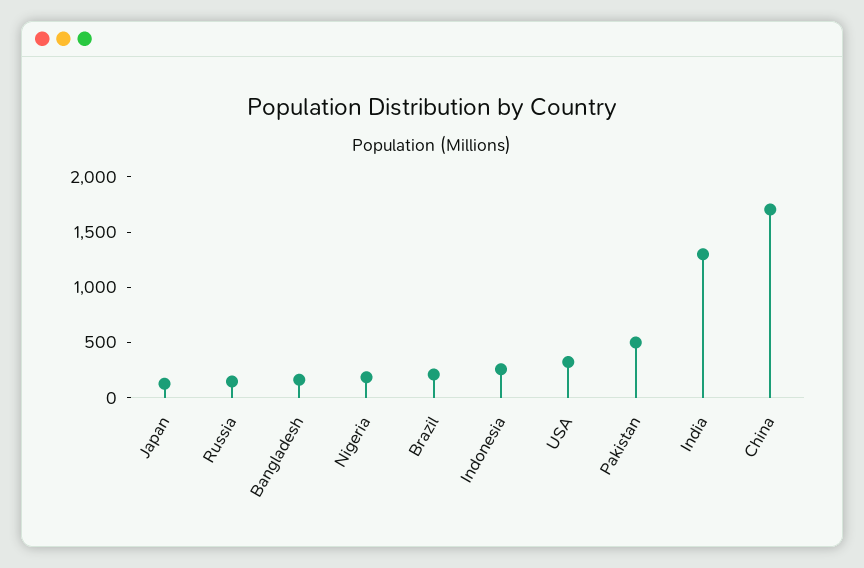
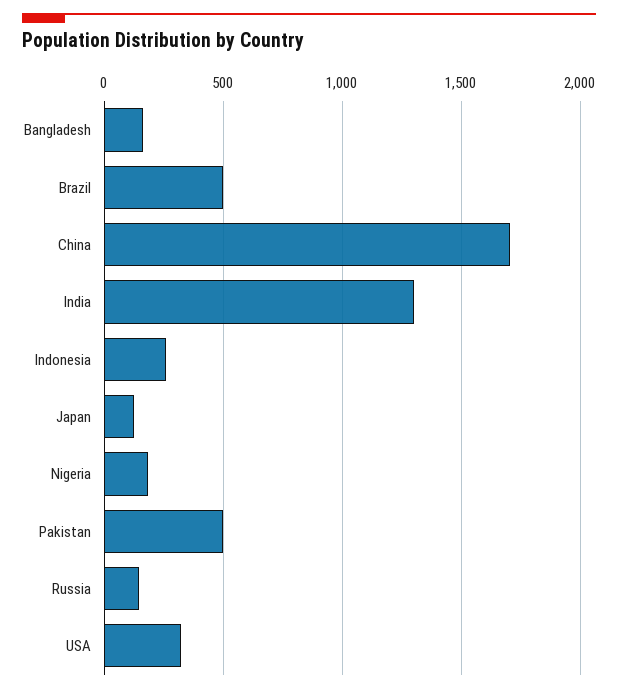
Brazil: 200 -> 500

